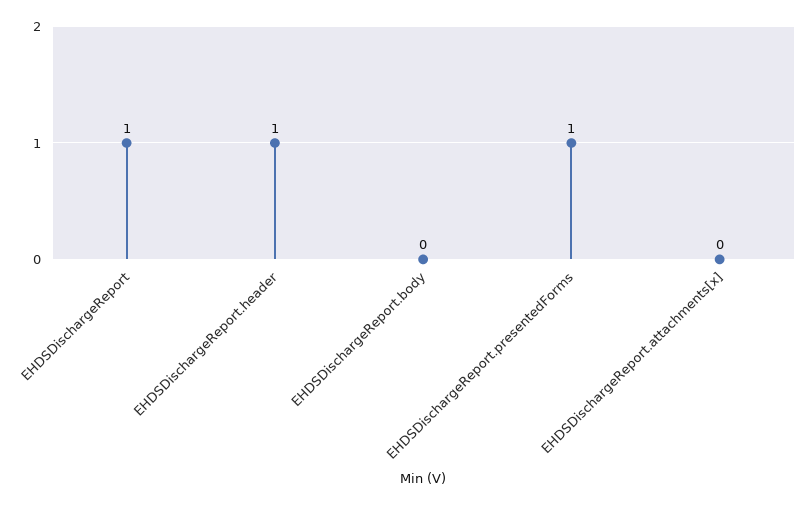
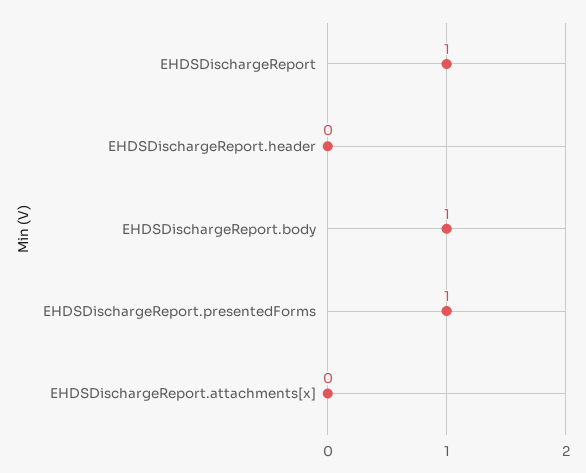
EHDSDischargeReport.header: 1 -> 0
EHDSDischargeReport.body: 0 -> 1

